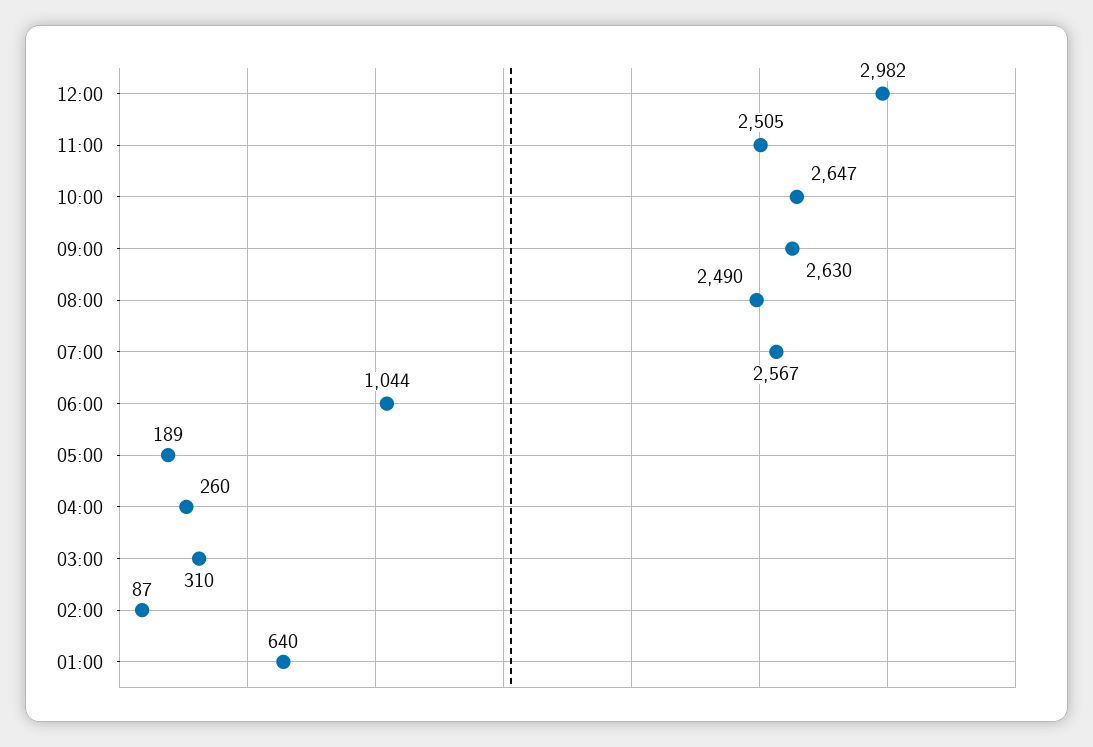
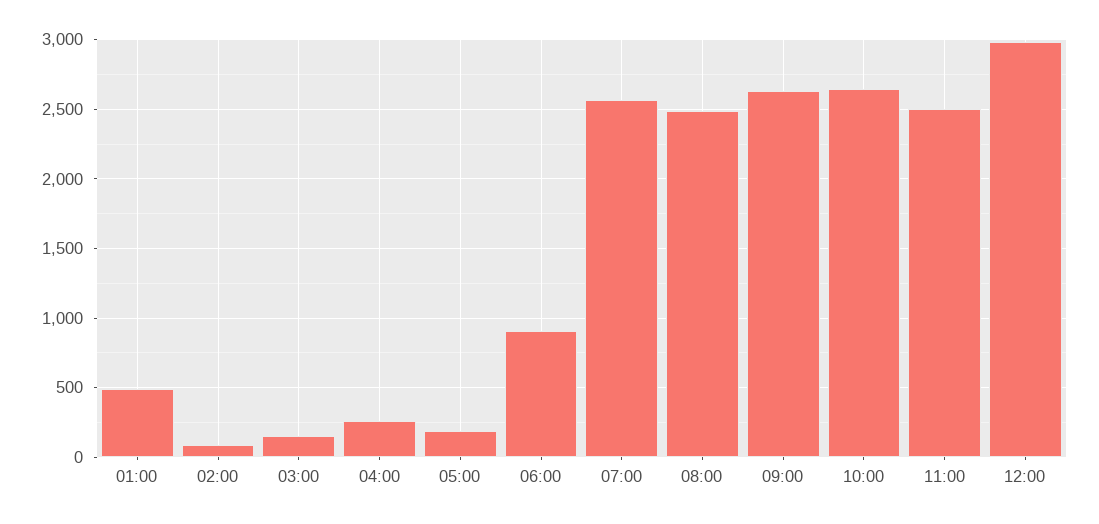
06:00: 1044 -> 900
03:00: 310 -> 150
01:00: 640 -> 500

